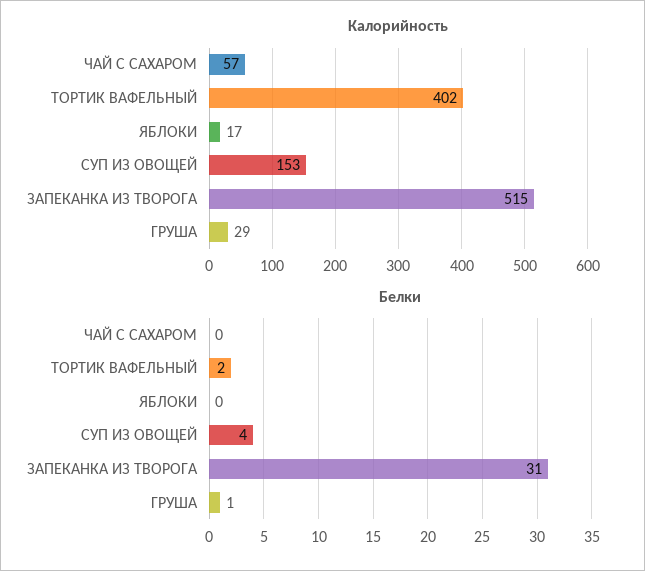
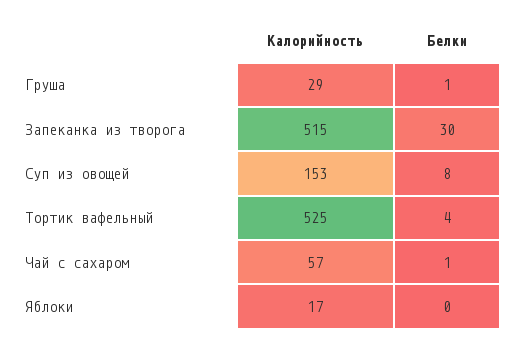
Калорийность, ТОРТИК ВАФЕЛЬНЫЙ: 402 -> 525
Белки, ЧАЙ С САХАРОМ: 0 -> 1
Белки, ТОРТИК ВАФЕЛЬНЫЙ: 2 -> 4
Белки, СУП ИЗ ОВОЩЕЙ: 4 -> 8
Белки, ЗАПЕКАНКА ИЗ ТВОРОГА: 31 -> 30

